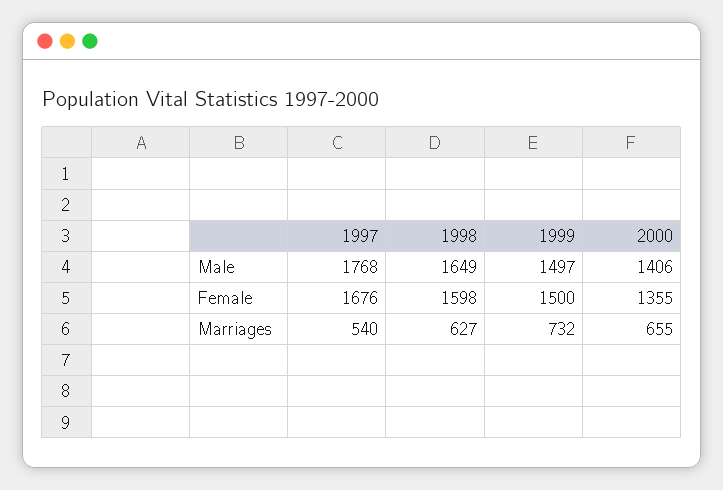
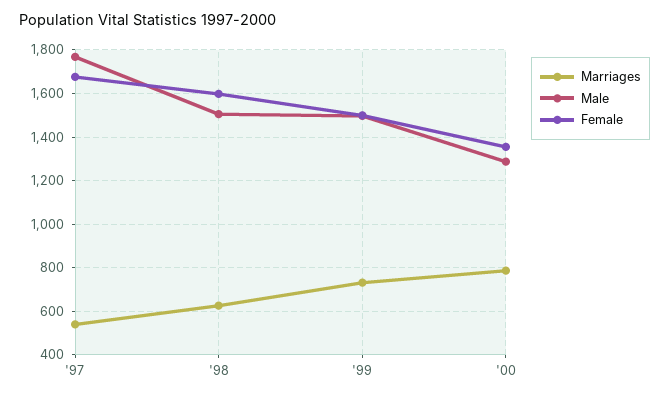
Male, 1998: 1649 -> 1500
Male, 2000: 1406 -> 1300
Marriages, 2000: 655 -> 800

